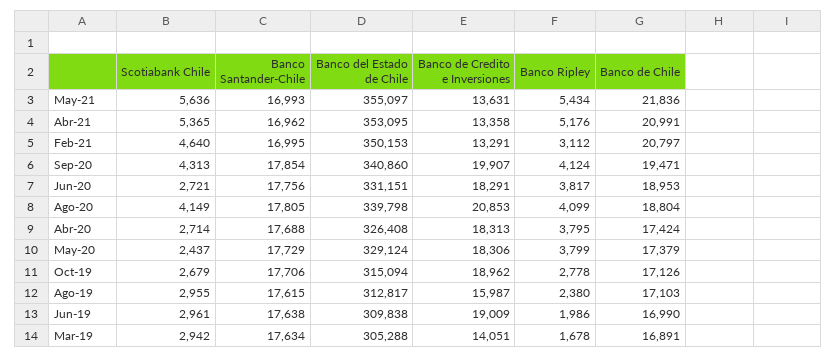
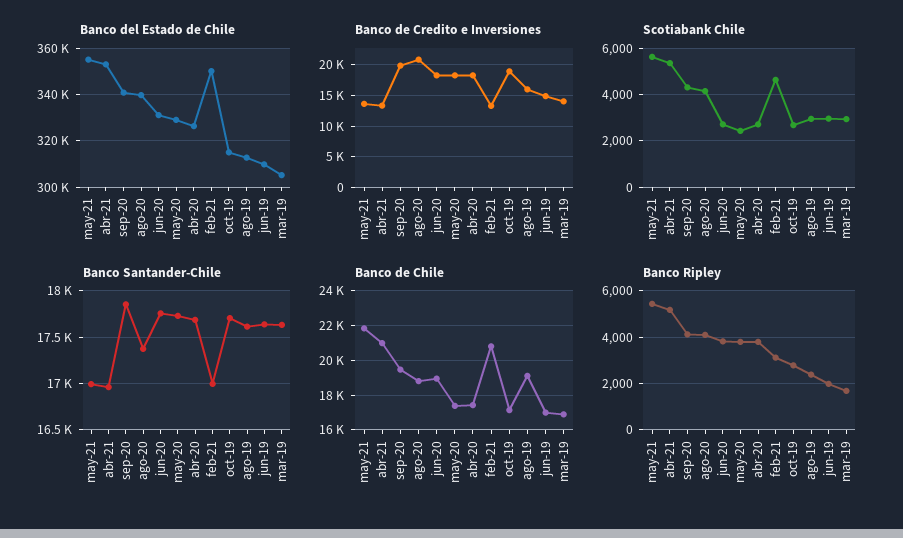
Banco Santander-Chile, Ago-20: 17805 -> 17400
Banco de Chile, Ago-19: 17103 -> 19000
Banco de Credito e Inversiones, Jun-19: 19009 -> 15000

